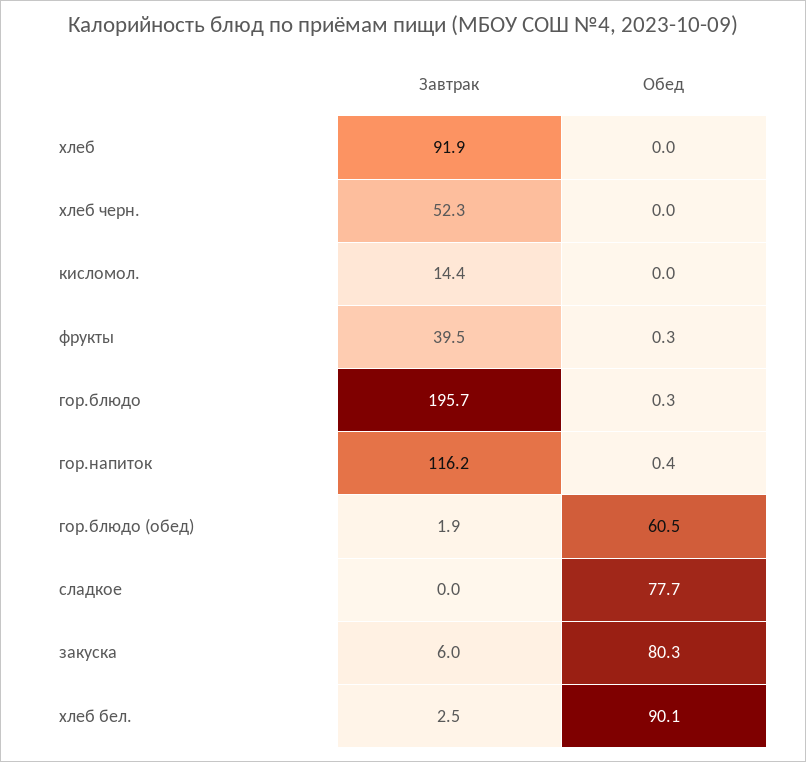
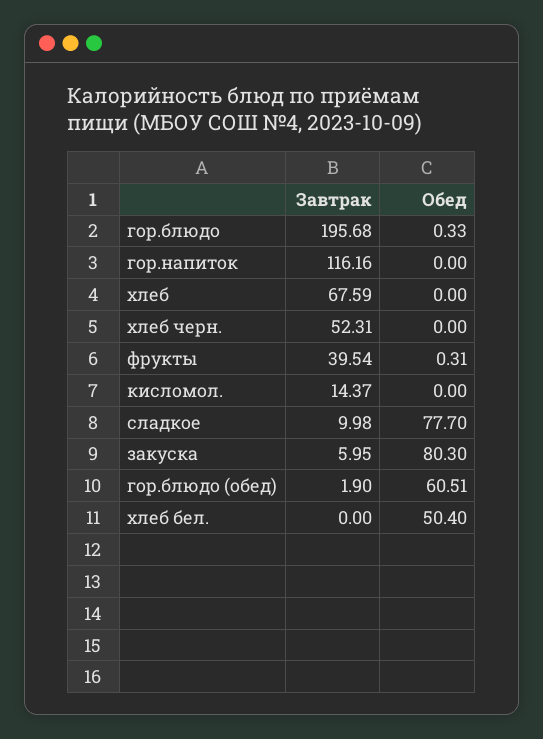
Завтрак, хлеб: 91.9 -> 67.59
Обед, гор.напиток: 0.4 -> 0
Завтрак, сладкое: 0 -> 9.98
Завтрак, хлеб бел.: 2.5 -> 0
Обед, хлеб бел.: 90.1 -> 50.4

